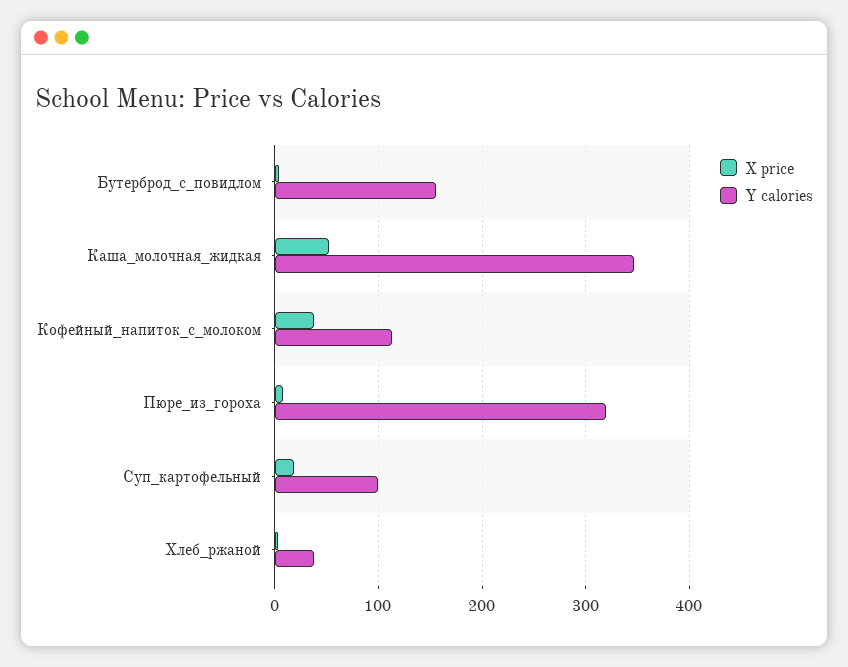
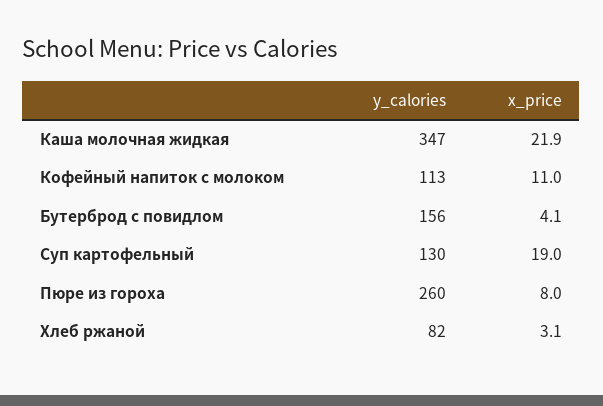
X price, Каша_молочная_жидкая: 50 -> 21.9
X price, Кофейный_напиток_с_молоком: 40 -> 11
Y calories, Пюре_из_гороха: 320 -> 260
Y calories, Суп_картофельный: 100 -> 130
Y calories, Хлеб_ржаной: 40 -> 82

